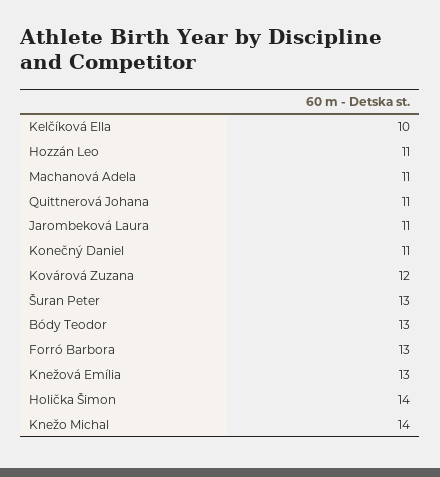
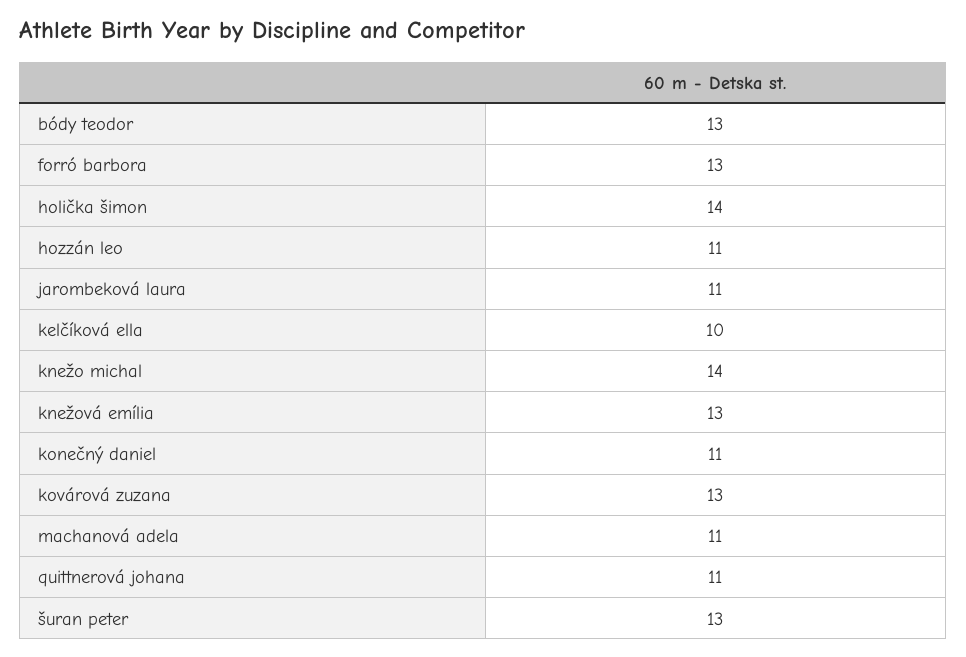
Kovárová Zuzana: 12 -> 13

